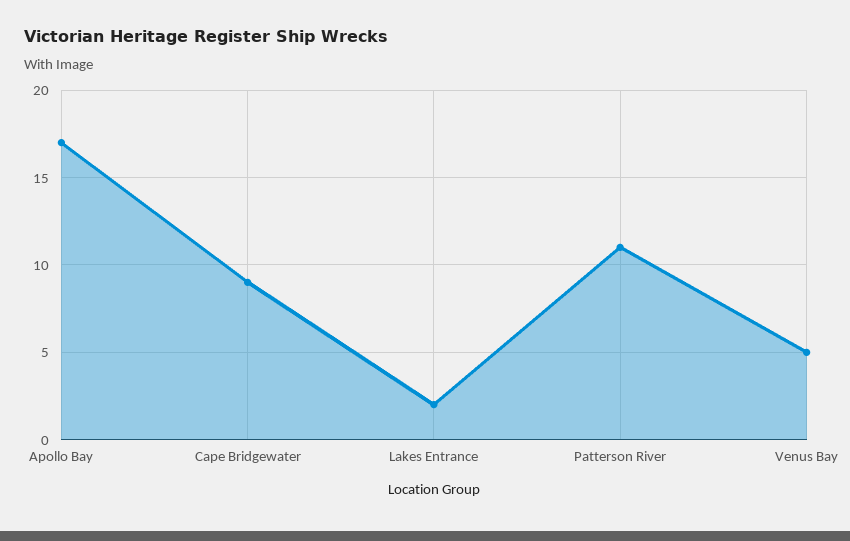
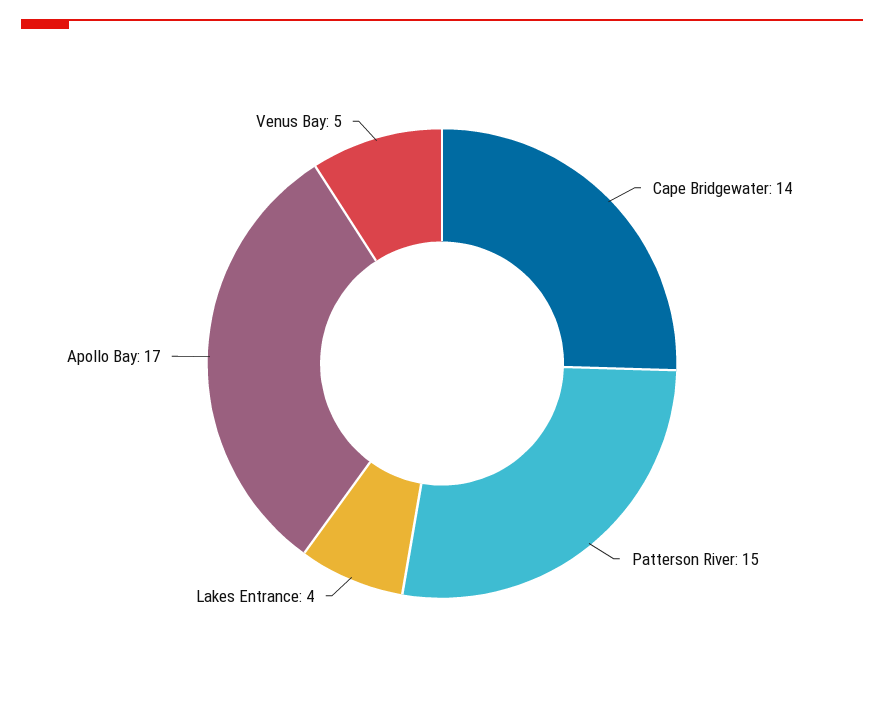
Cape Bridgewater: 9 -> 14
Lakes Entrance: 2 -> 4
Patterson River: 11 -> 15

